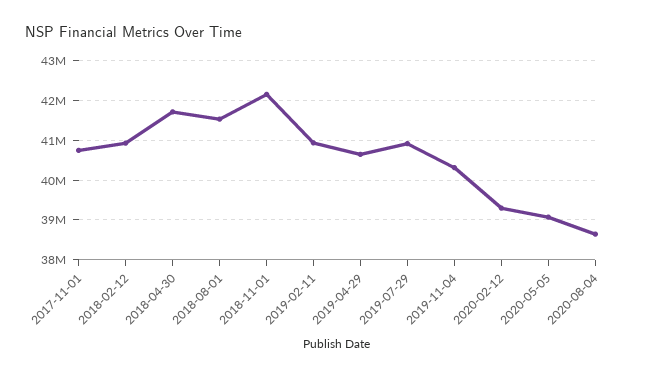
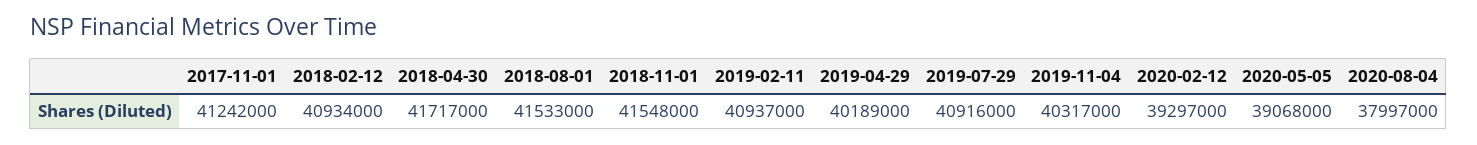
2017-11-01: 40800000 -> 41242000
2018-11-01: 42200000 -> 41548000
2019-04-29: 40600000 -> 40189000
2020-08-04: 38600000 -> 37997000

